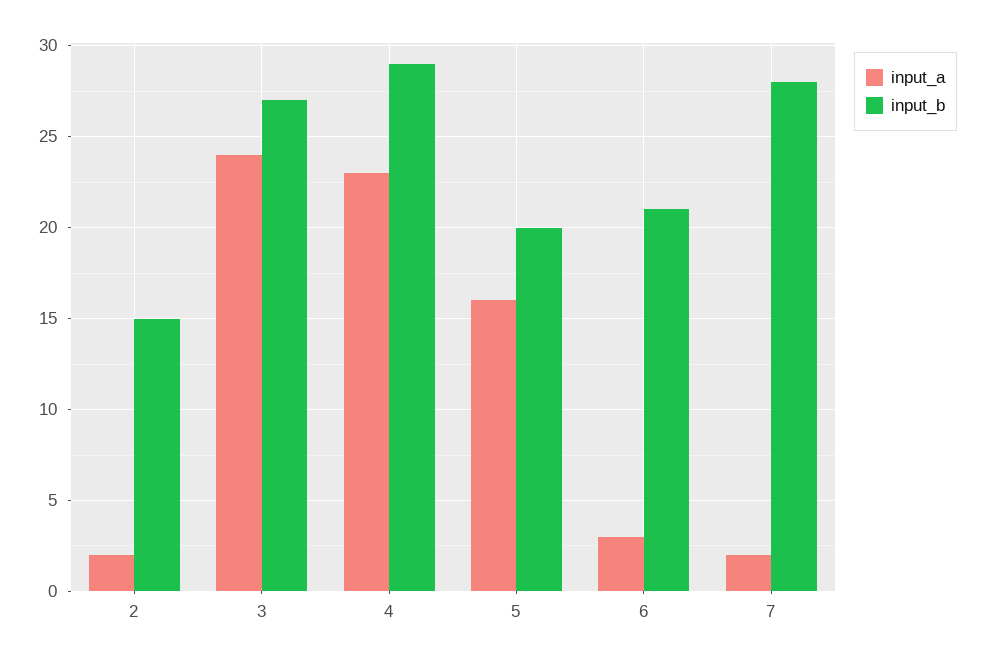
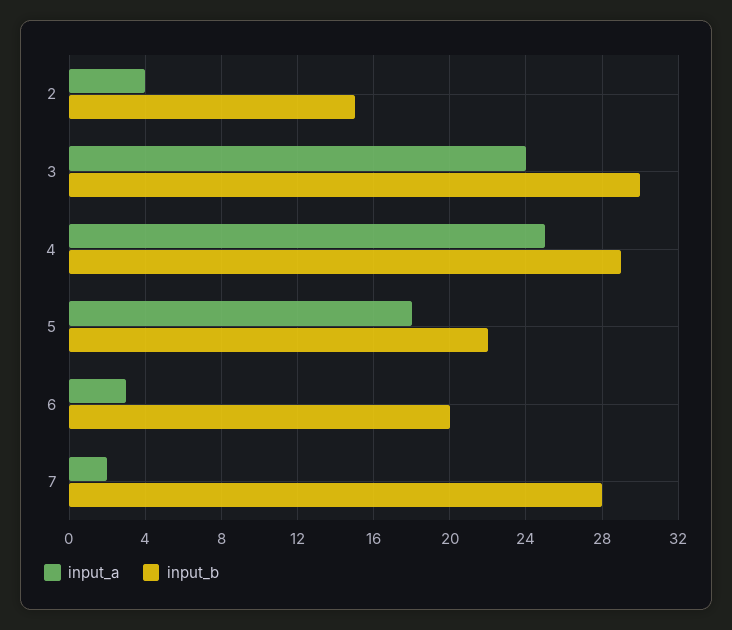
input_a, 2: 2 -> 4
input_b, 3: 27 -> 30
input_a, 4: 23 -> 25
input_a, 5: 16 -> 18
input_b, 5: 20 -> 22
input_b, 6: 21 -> 20

